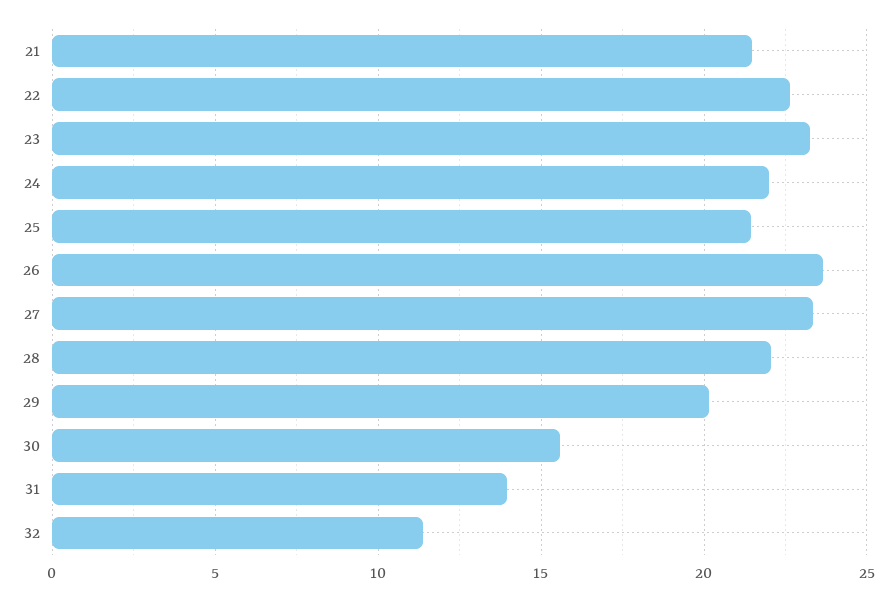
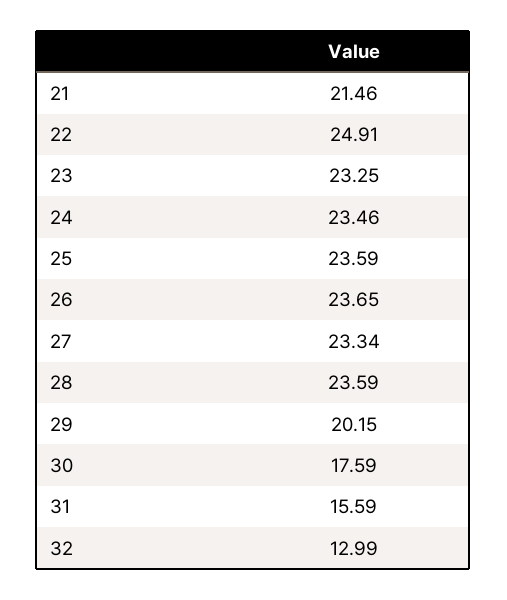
22: 22.5 -> 24.91
24: 22 -> 23.46
25: 21.5 -> 23.59
28: 22 -> 23.59
30: 15.5 -> 17.59
31: 14 -> 15.59
32: 11.5 -> 12.99

